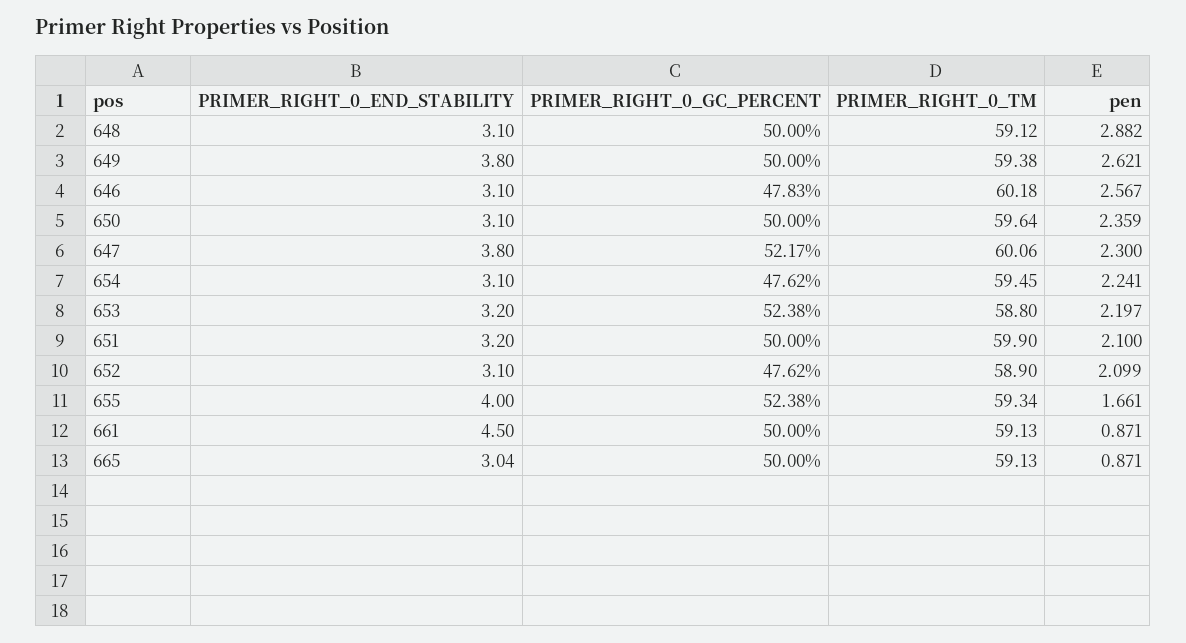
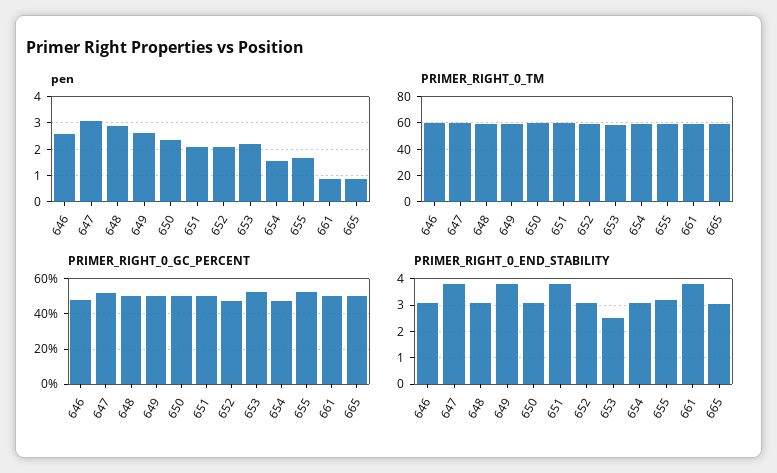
pen, 647: 2.3 -> 3
pen, 654: 2.241 -> 1.5
PRIMER_RIGHT_0_END_STABILITY, 653: 3.2 -> 2.5
PRIMER_RIGHT_0_END_STABILITY, 651: 3.2 -> 3.75
PRIMER_RIGHT_0_END_STABILITY, 655: 4 -> 3.25
PRIMER_RIGHT_0_END_STABILITY, 661: 4.5 -> 3.75

